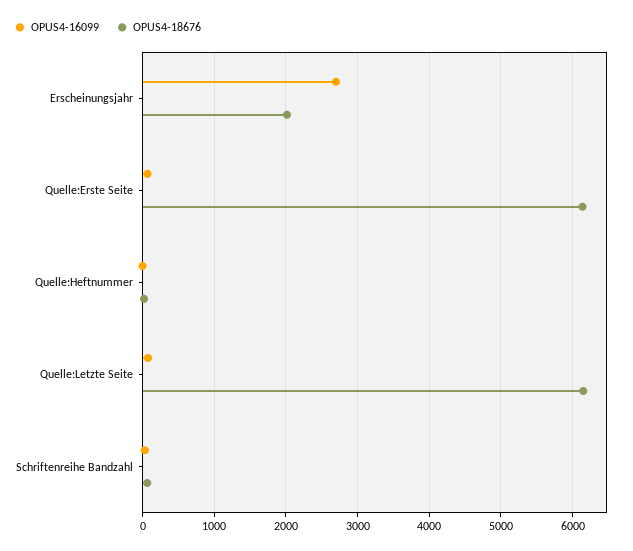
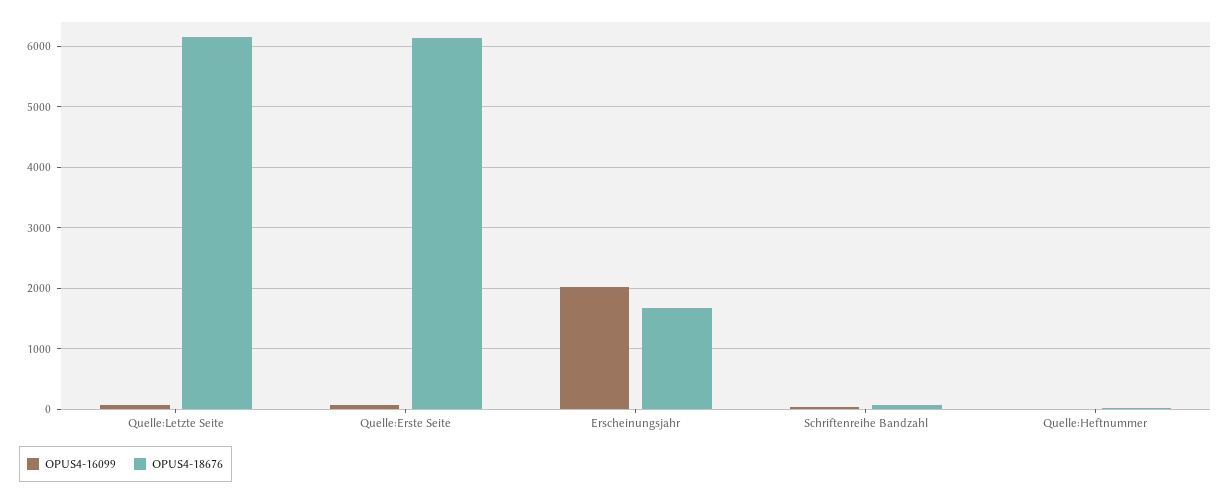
OPUS4-16099, Erscheinungsjahr: 2700 -> 2000
OPUS4-18676, Erscheinungsjahr: 2000 -> 1700

